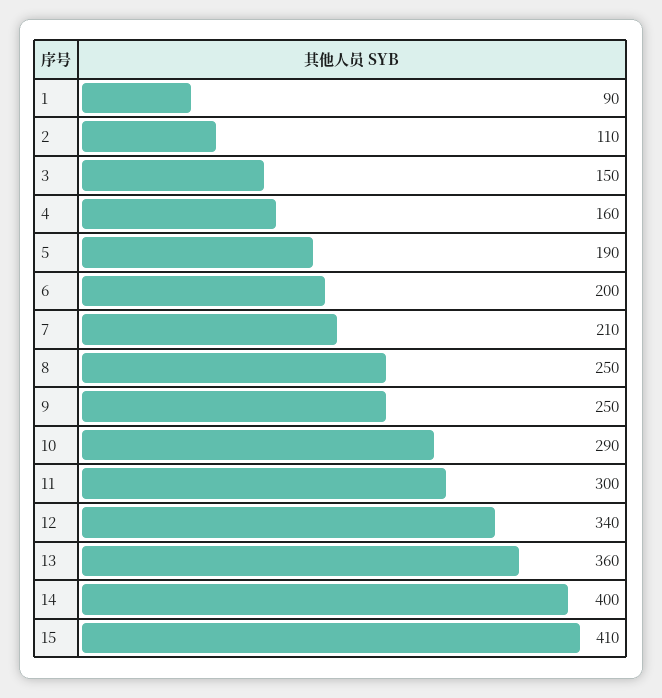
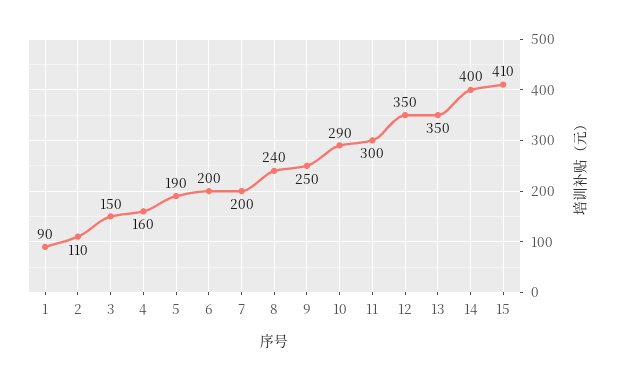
7: 210 -> 200
8: 250 -> 240
12: 340 -> 350
13: 360 -> 350

